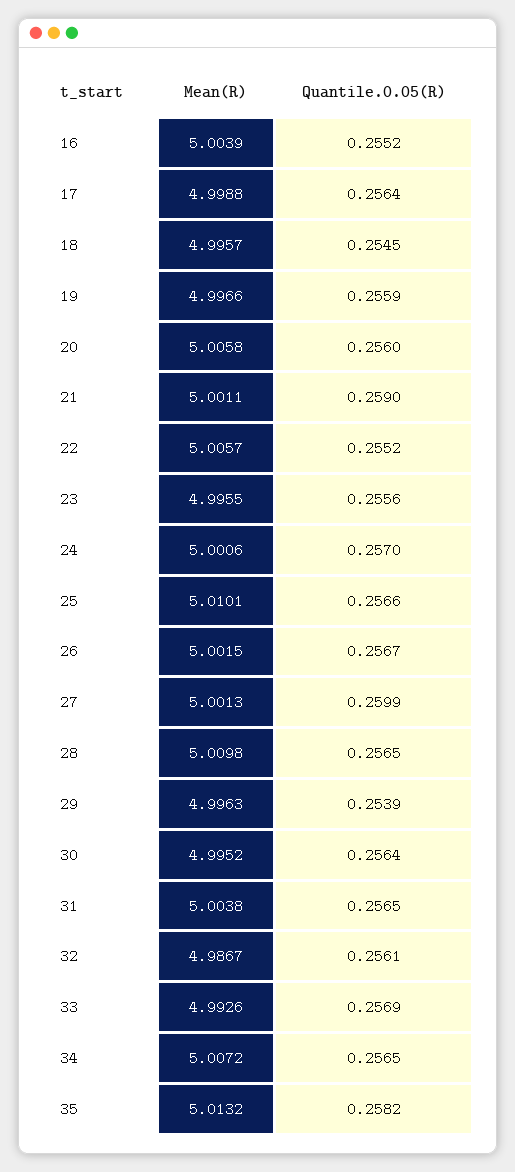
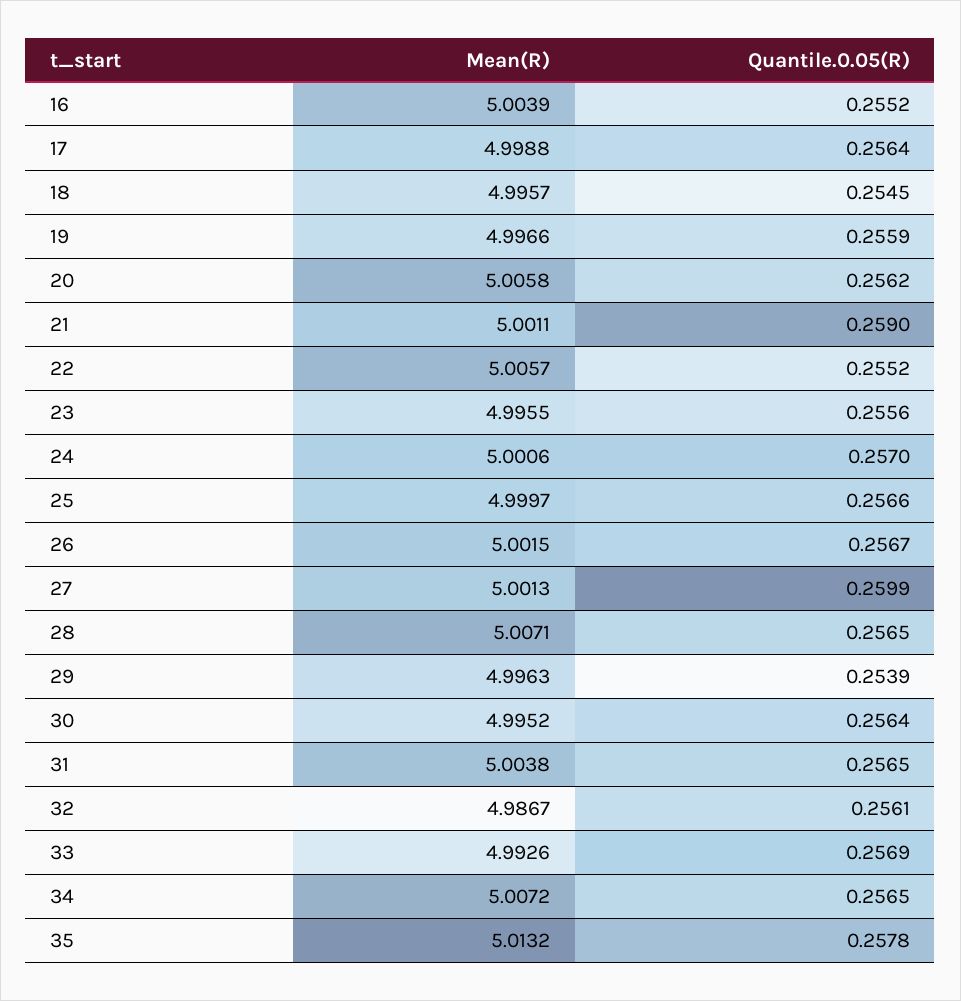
Quantile.0.05(R), 20: 0.256 -> 0.2562
Mean(R), 25: 5.0101 -> 4.9997
Mean(R), 28: 5.0098 -> 5.0071
Quantile.0.05(R), 35: 0.2582 -> 0.2578

